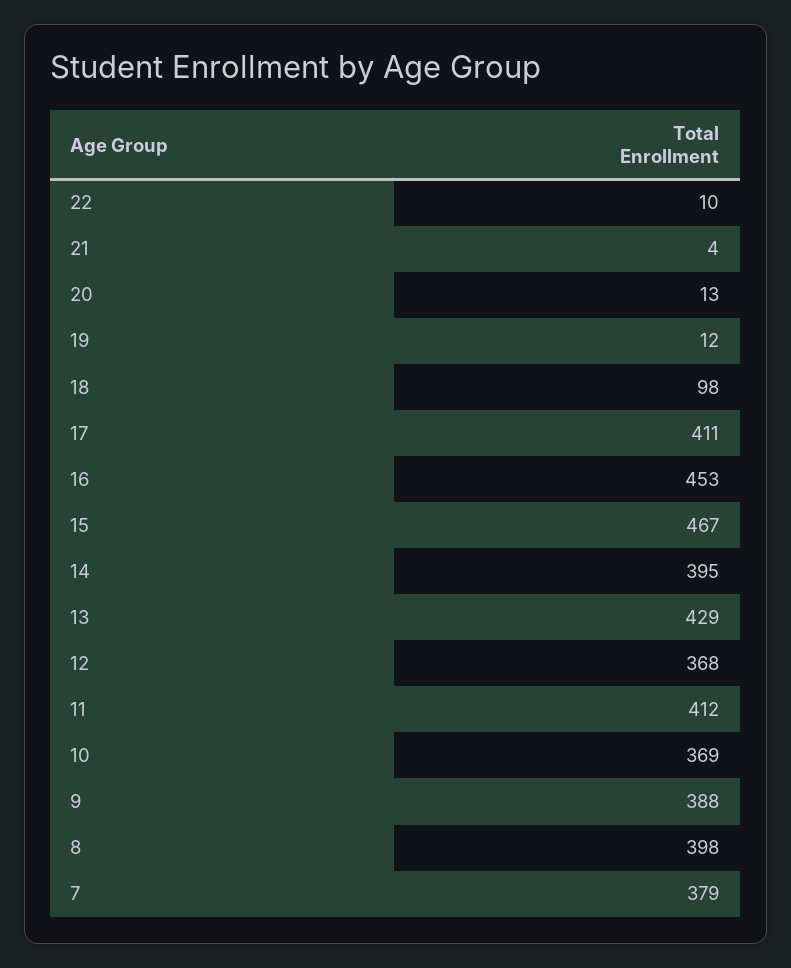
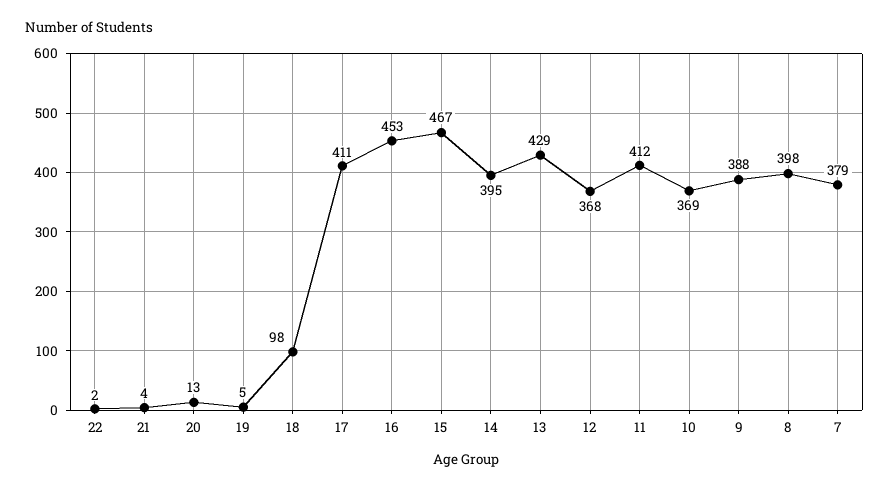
22: 10 -> 2
19: 12 -> 5

